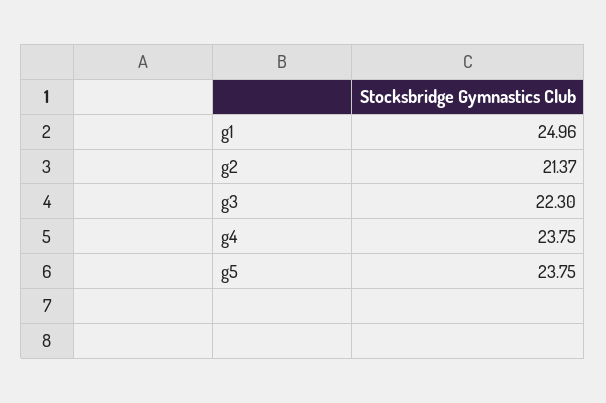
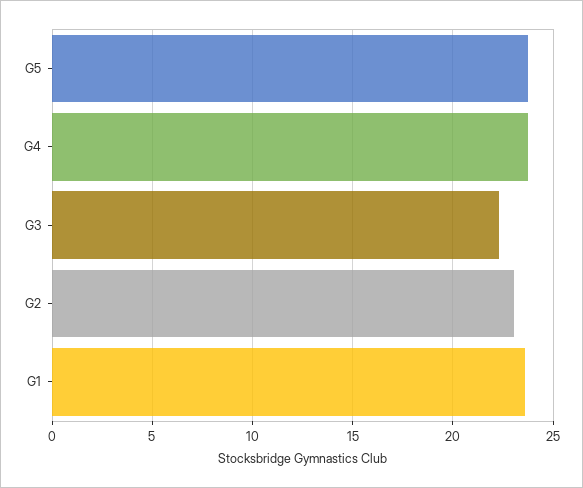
g1: 24.96 -> 23.5
g2: 21.37 -> 23

